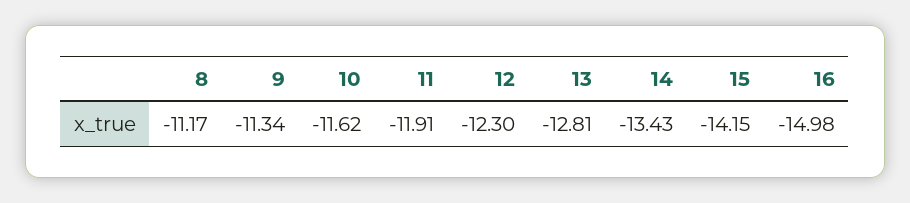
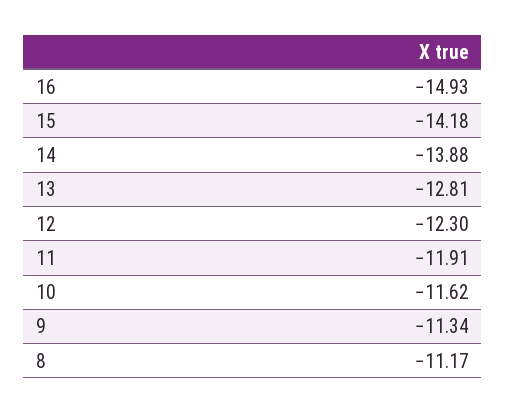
14: -13.43 -> -13.88
15: -14.15 -> -14.18
16: -14.98 -> -14.93

